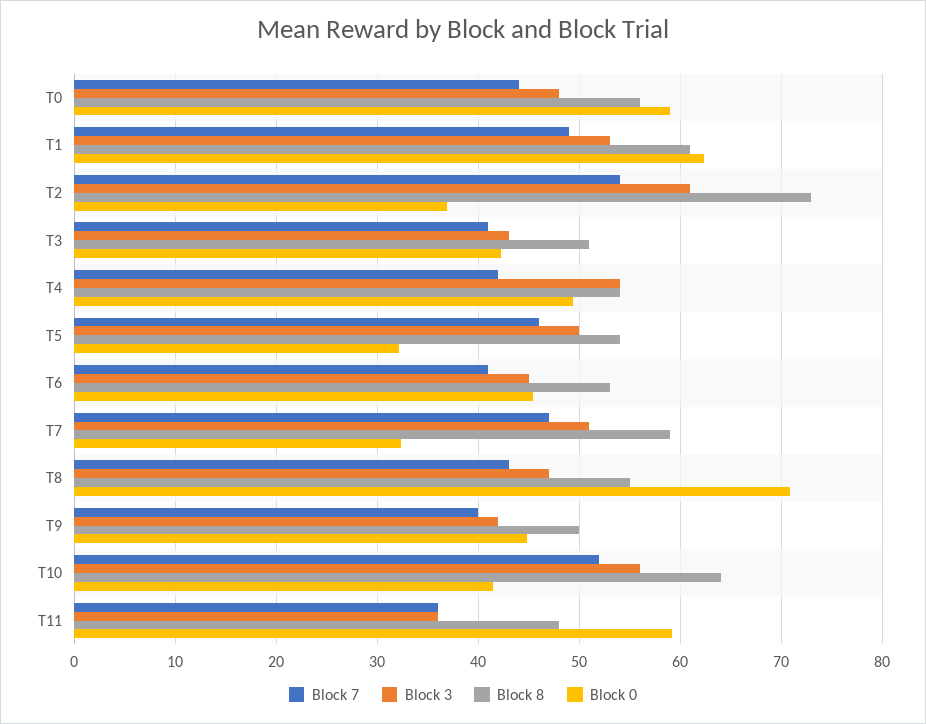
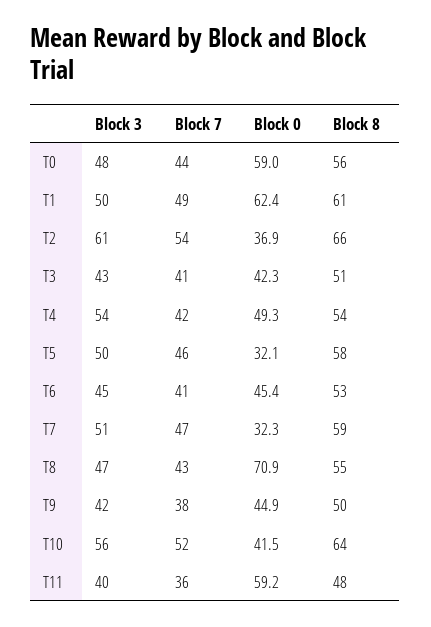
Block 3, T1: 53 -> 50
Block 8, T2: 73 -> 66
Block 8, T5: 54 -> 58
Block 7, T9: 40 -> 38
Block 3, T11: 36 -> 40

